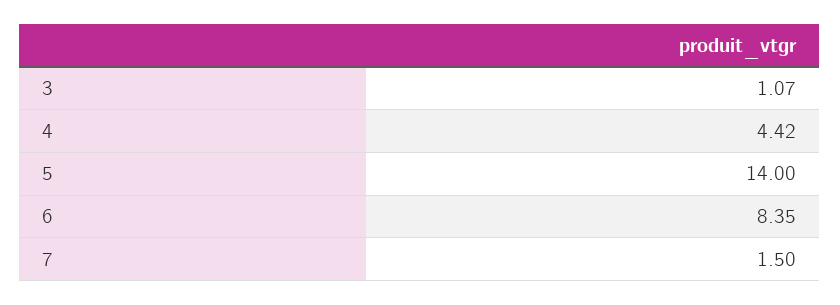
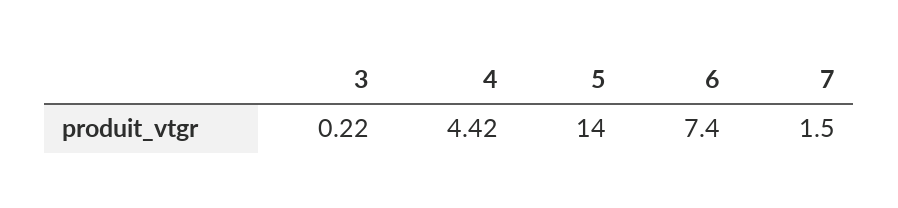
3: 1.07 -> 0.22
6: 8.35 -> 7.4

